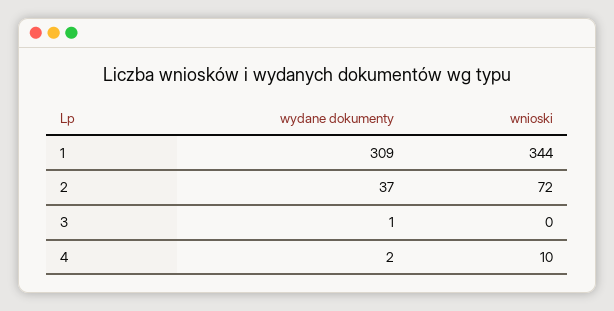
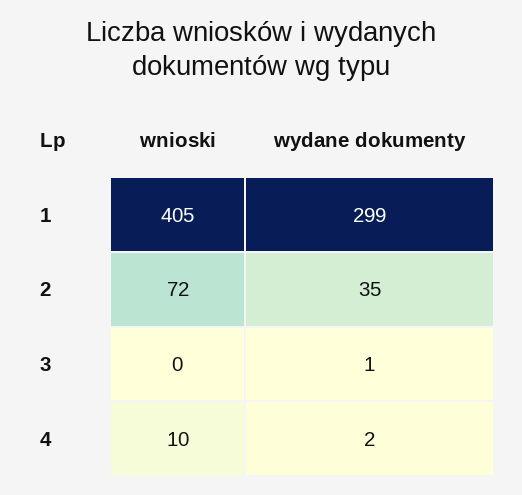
wydane dokumenty, 1: 309 -> 299
wnioski, 1: 344 -> 405
wydane dokumenty, 2: 37 -> 35

